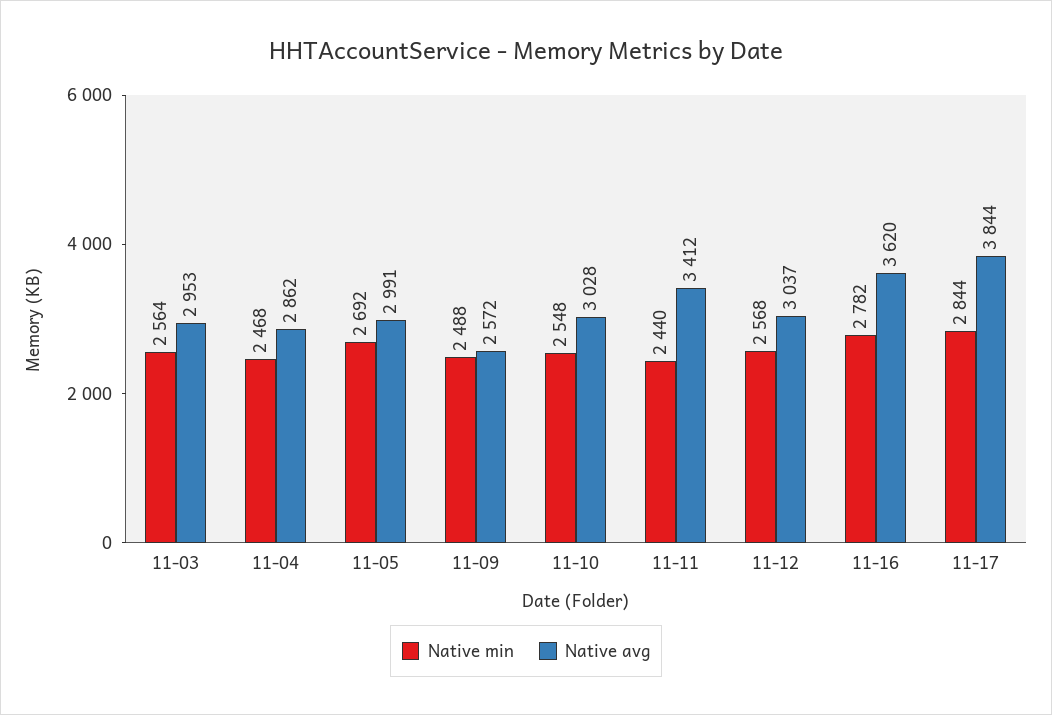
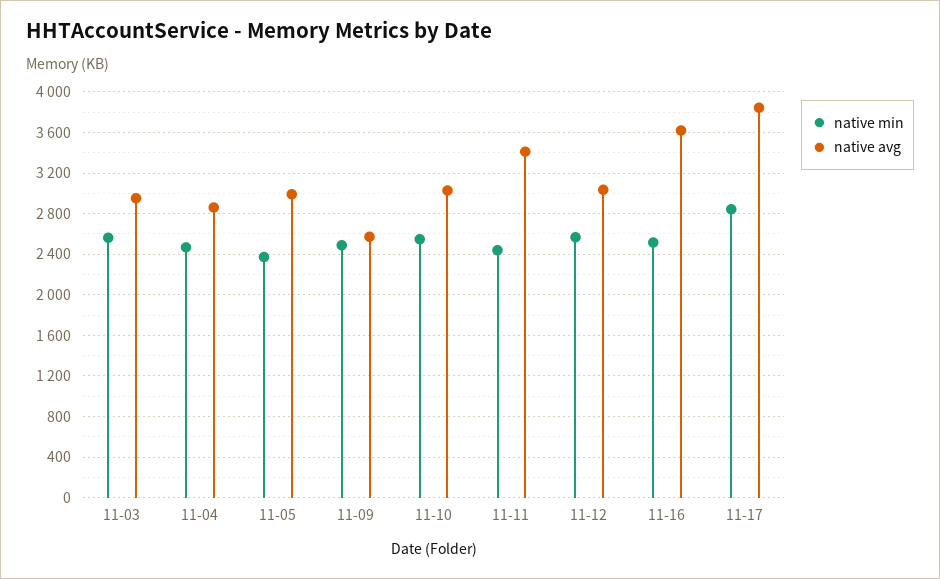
Native min, 11-05: 2692 -> 2400
Native min, 11-16: 2782 -> 2500

